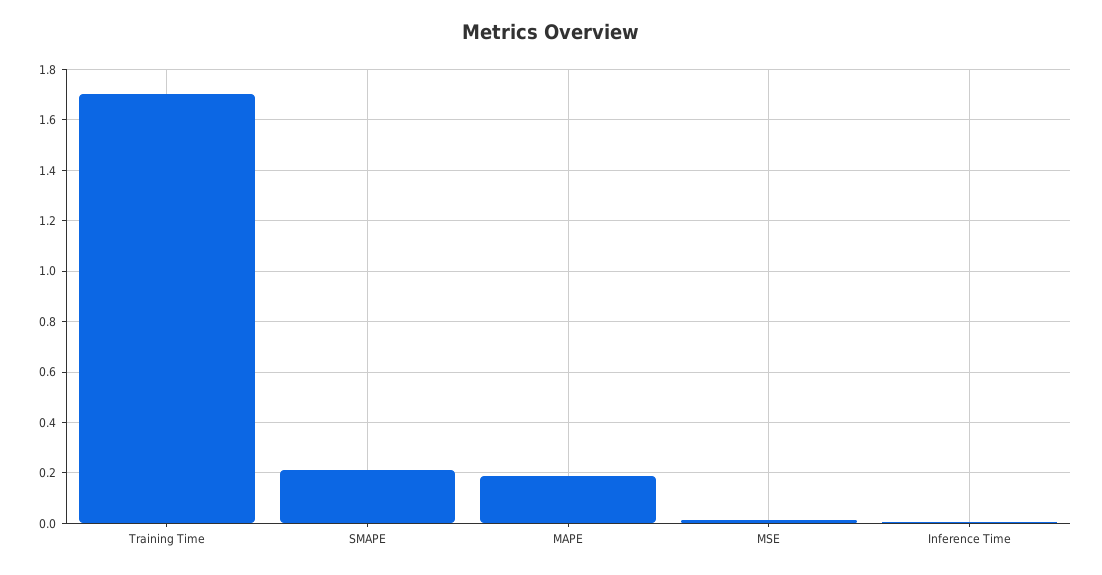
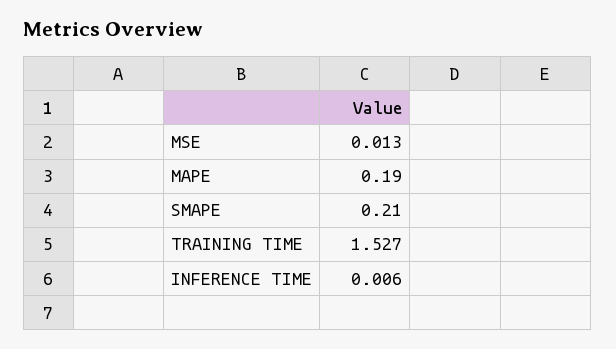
Training Time: 1.7 -> 1.527

